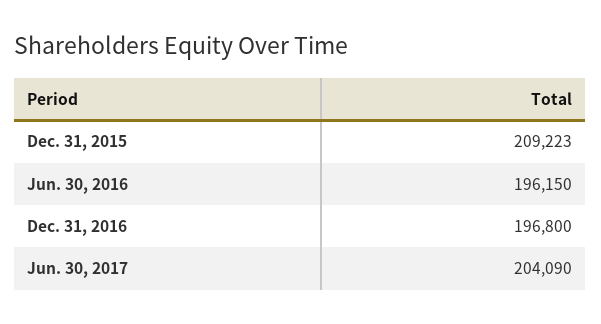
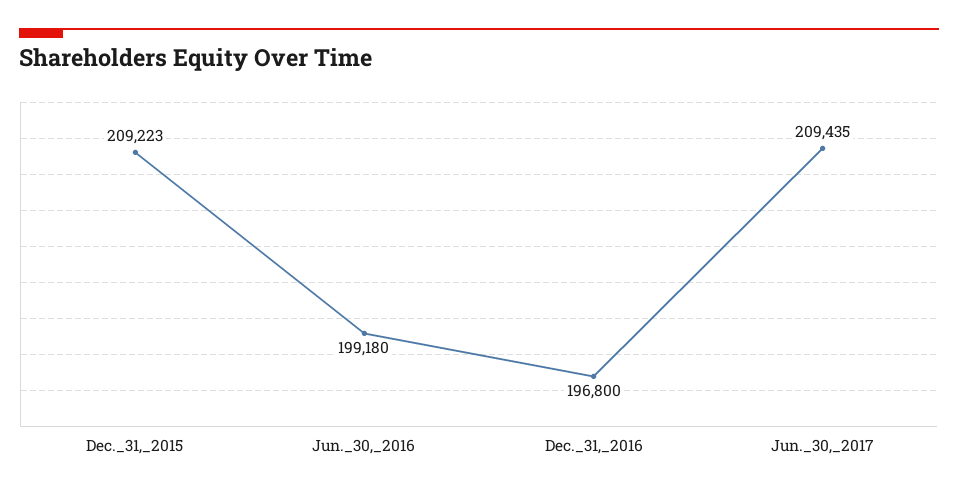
Jun. 30, 2016: 196150 -> 199180
Jun. 30, 2017: 204090 -> 209435

